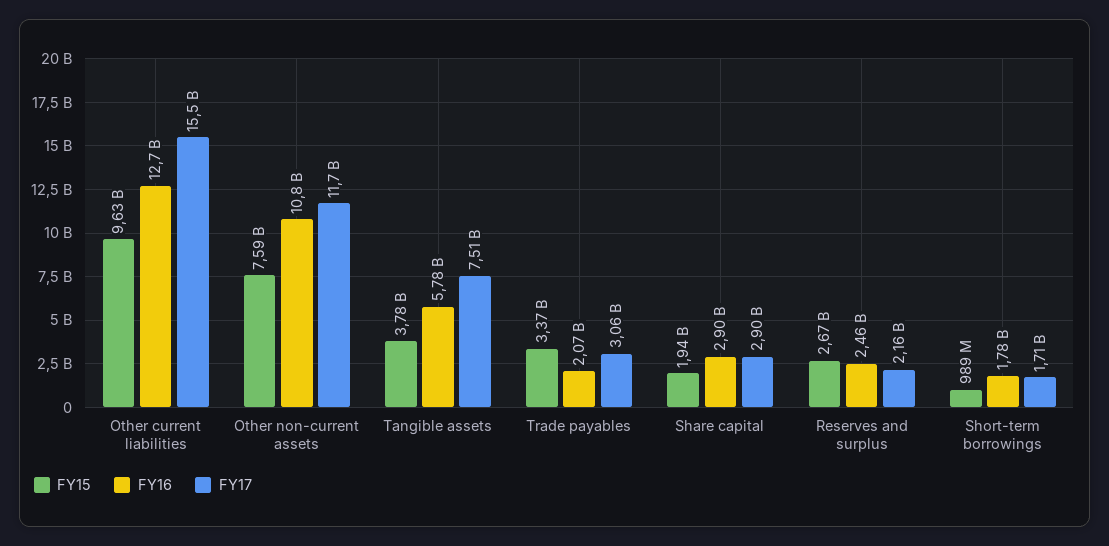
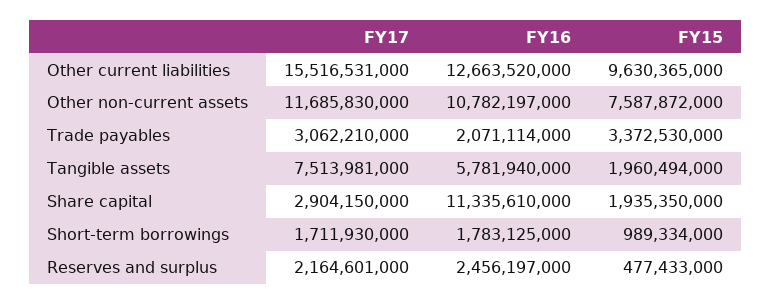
FY15, Tangible assets: 3780000000 -> 1960494000
FY16, Share capital: 2900000000 -> 11335610000
FY15, Reserves and surplus: 2670000000 -> 477433000

